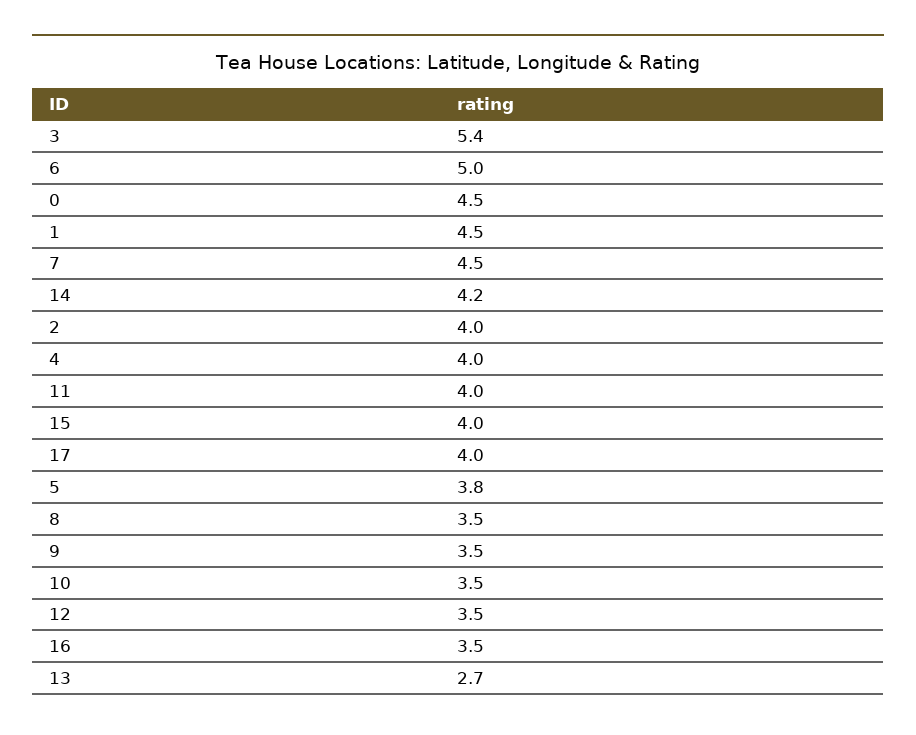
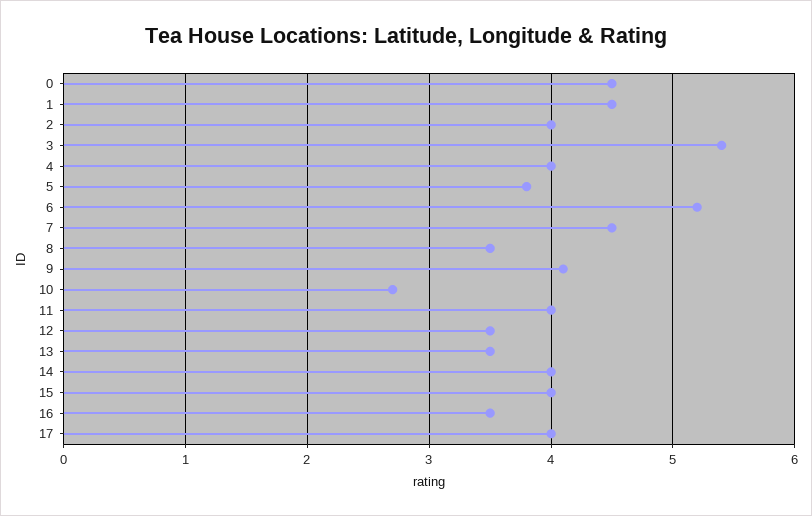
6: 5 -> 5.2
14: 4.2 -> 4
9: 3.5 -> 4.1
10: 3.5 -> 2.7
13: 2.7 -> 3.5

